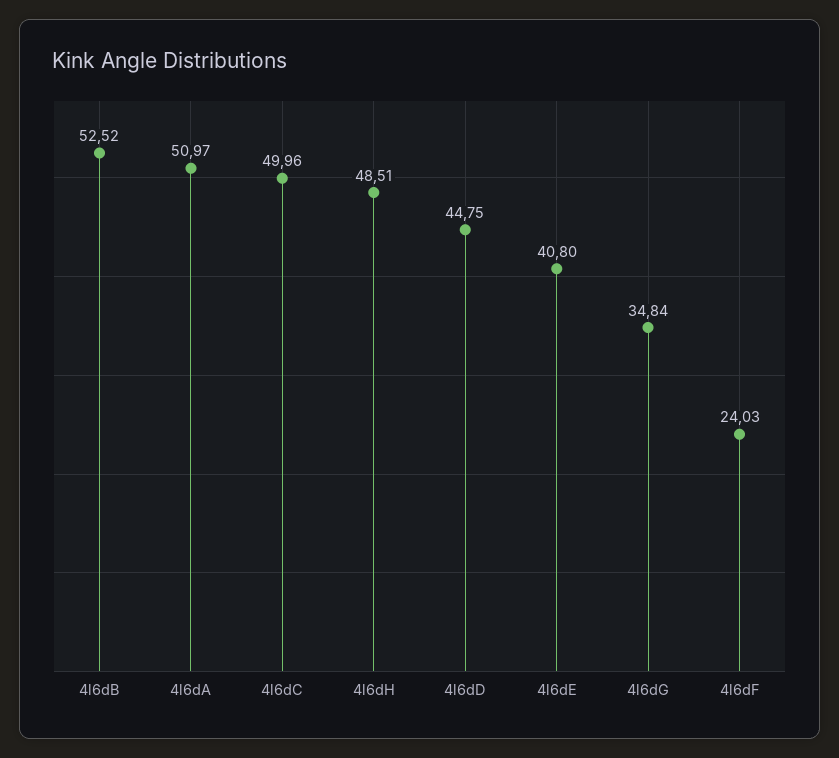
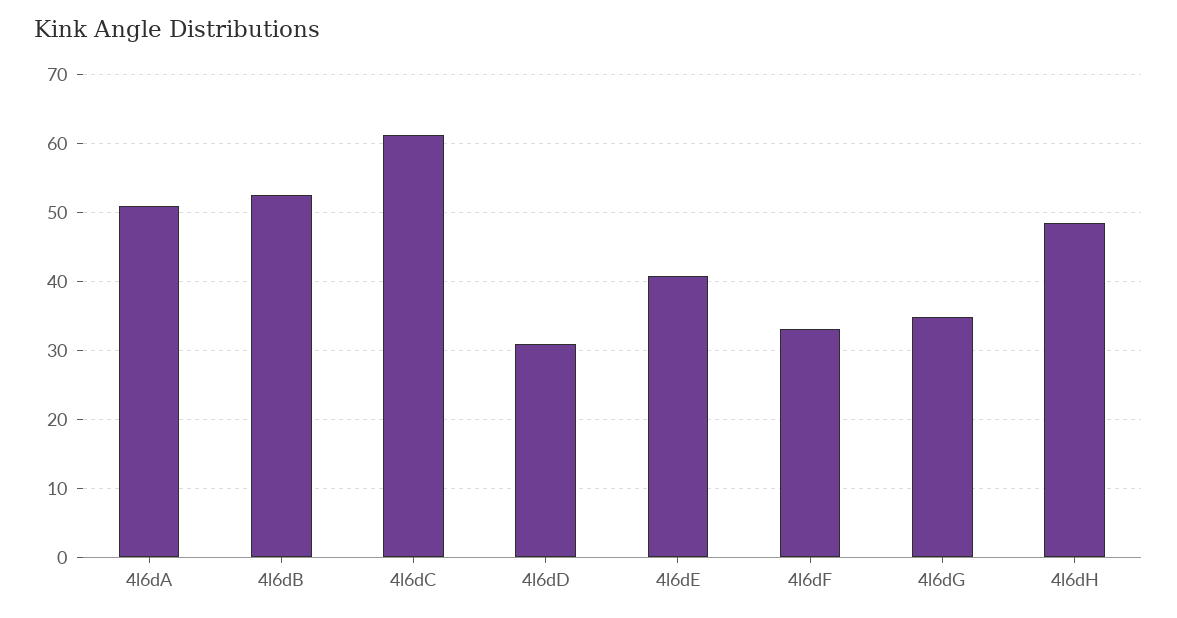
4l6dC: 49.96 -> 61
4l6dD: 44.75 -> 31
4l6dF: 24.03 -> 33

